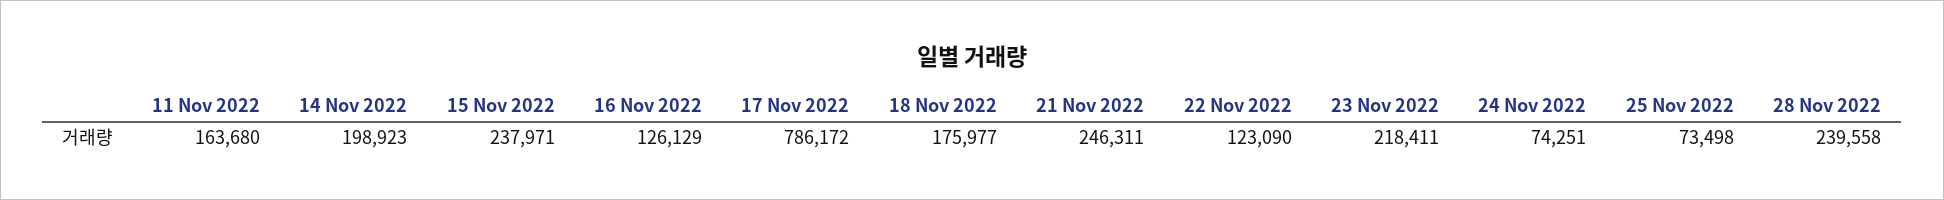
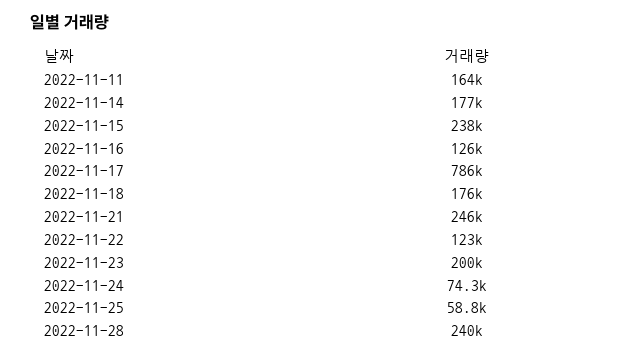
14 Nov 2022: 198923 -> 177000
23 Nov 2022: 218411 -> 200000
25 Nov 2022: 73498 -> 58800

